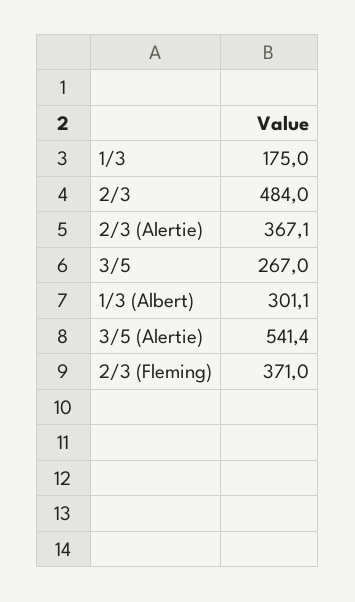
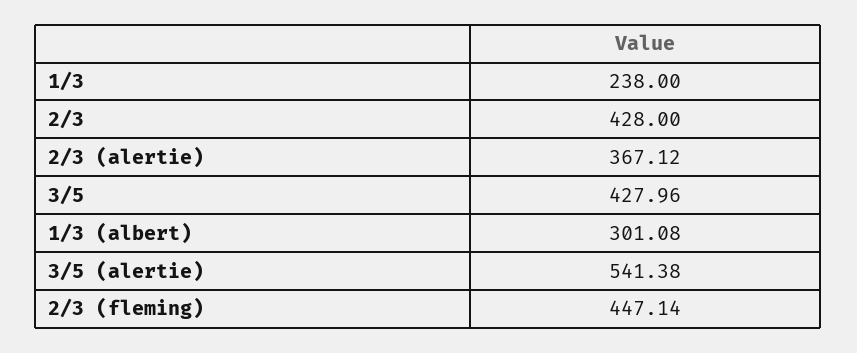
1/3: 175 -> 238
2/3: 484 -> 428
3/5: 267 -> 427.96
2/3 (Fleming): 371 -> 447.14

